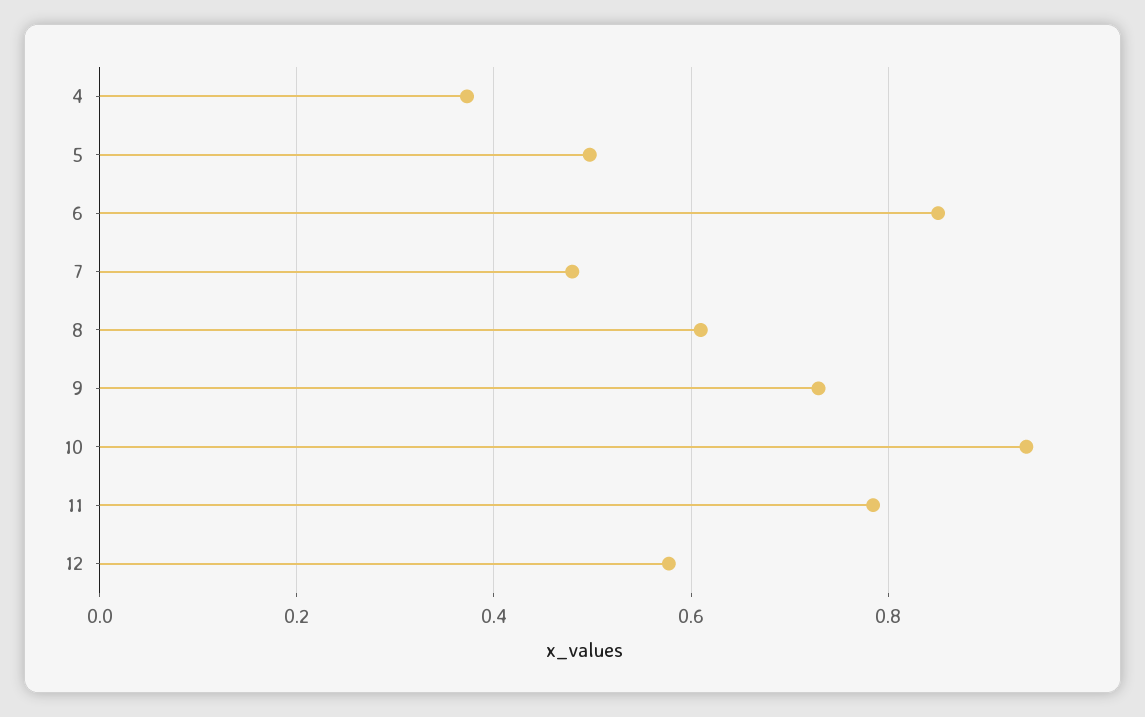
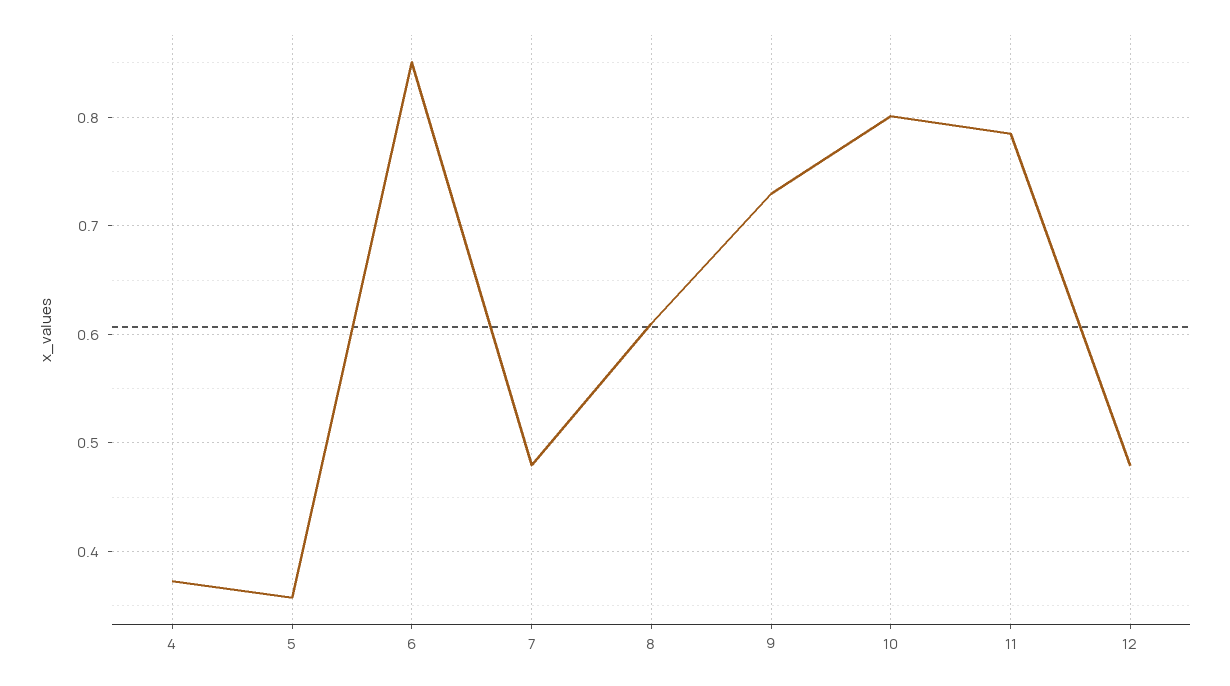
5: 0.5 -> 0.36
10: 0.94 -> 0.8
12: 0.58 -> 0.48

